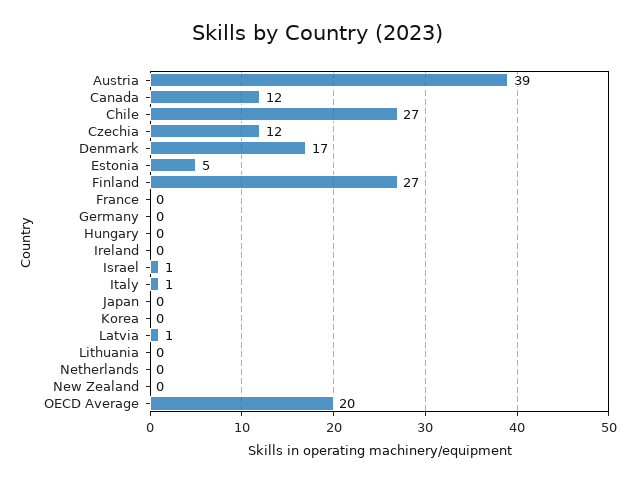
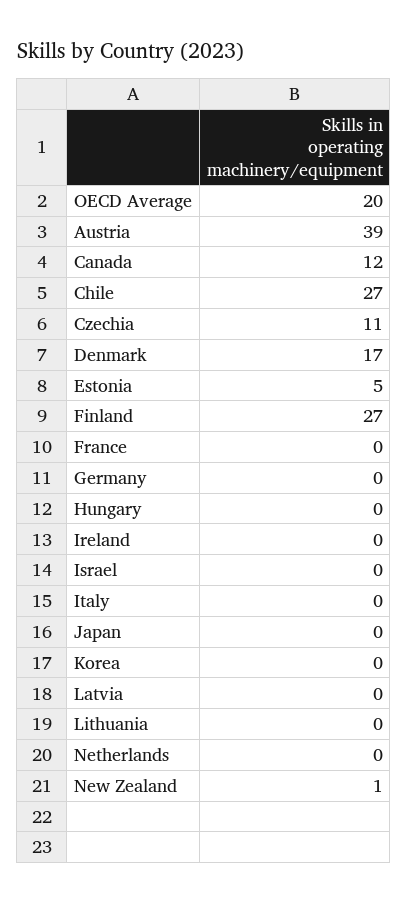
Czechia: 12 -> 11
Israel: 1 -> 0
Italy: 1 -> 0
Latvia: 1 -> 0
New Zealand: 0 -> 1

